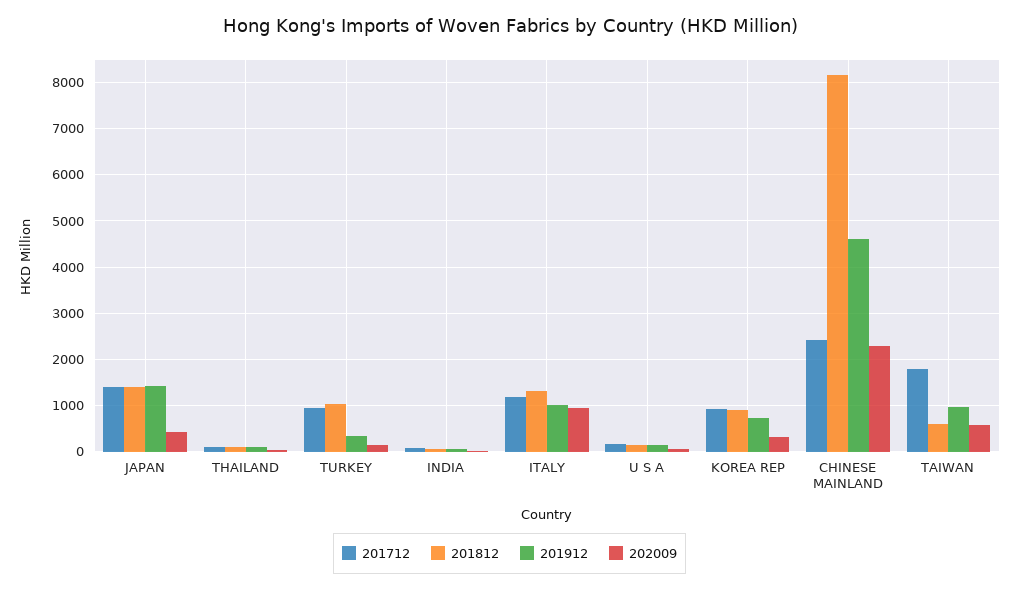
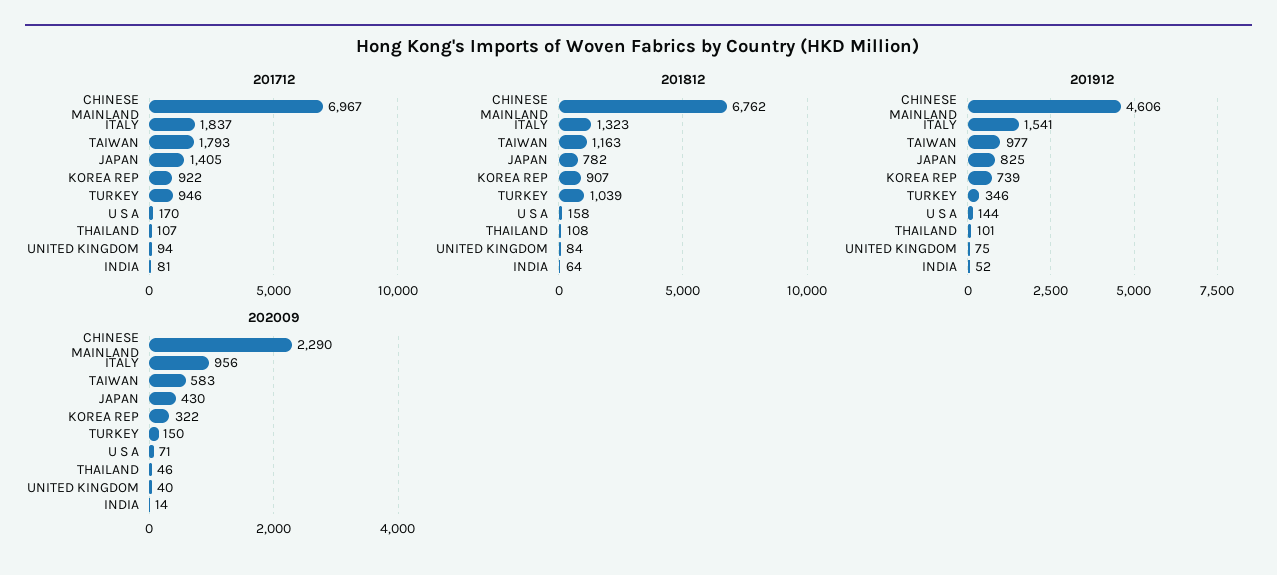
201812, JAPAN: 1400 -> 782
201912, JAPAN: 1400 -> 825
201712, ITALY: 1200 -> 1837
201912, ITALY: 1000 -> 1541
201712, CHINESE MAINLAND: 2400 -> 6967
201812, CHINESE MAINLAND: 8200 -> 6762
201812, TAIWAN: 600 -> 1163
201712, UNITED KINGDOM: none -> 94
201812, UNITED KINGDOM: none -> 84
201912, UNITED KINGDOM: none -> 75
202009, UNITED KINGDOM: none -> 40

